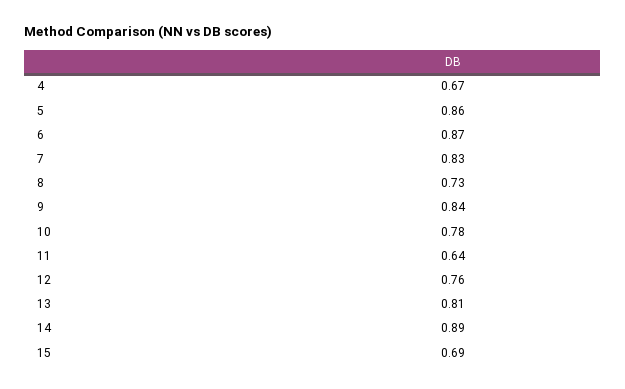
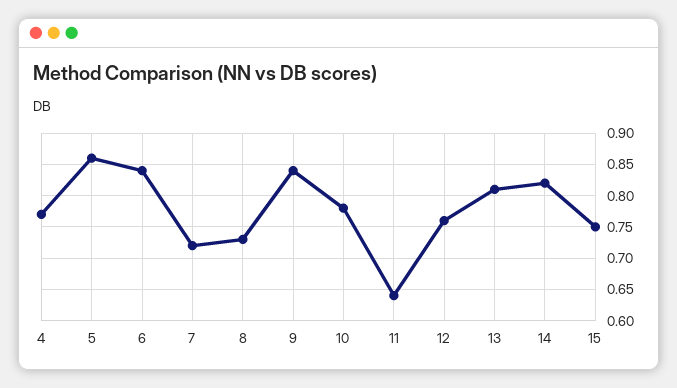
4: 0.67 -> 0.77
6: 0.87 -> 0.84
7: 0.83 -> 0.72
14: 0.89 -> 0.82
15: 0.69 -> 0.75

